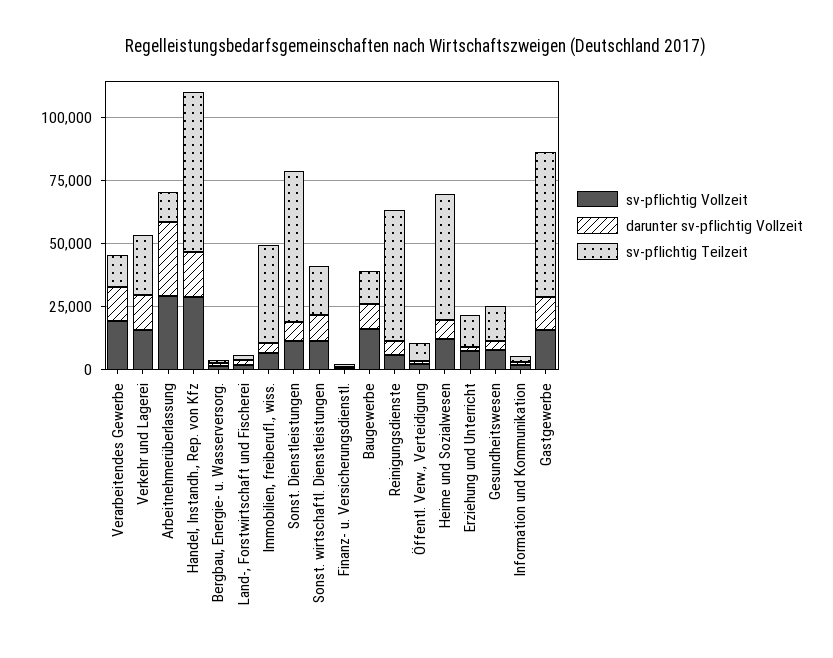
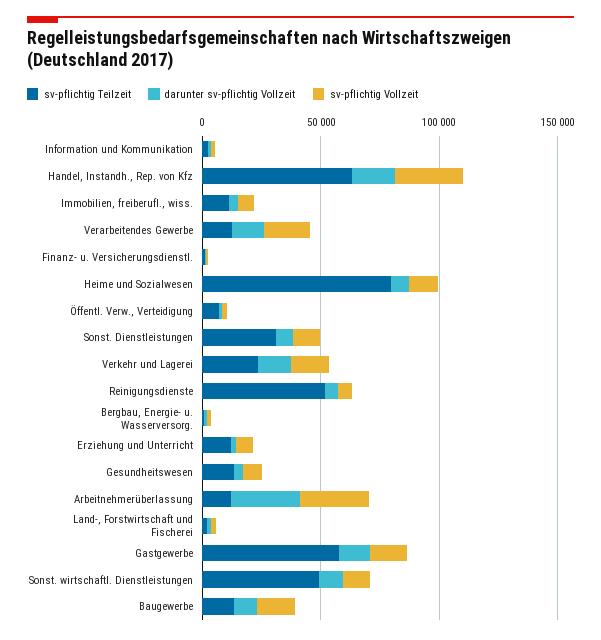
sv-pflichtig Teilzeit, Immobilien, freiberufl., wiss.: 40000 -> 10000
sv-pflichtig Teilzeit, Sonst. Dienstleistungen: 60000 -> 30000
sv-pflichtig Teilzeit, Sonst. wirtschaftl. Dienstleistungen: 20000 -> 50000
sv-pflichtig Teilzeit, Heime und Sozialwesen: 50000 -> 80000

